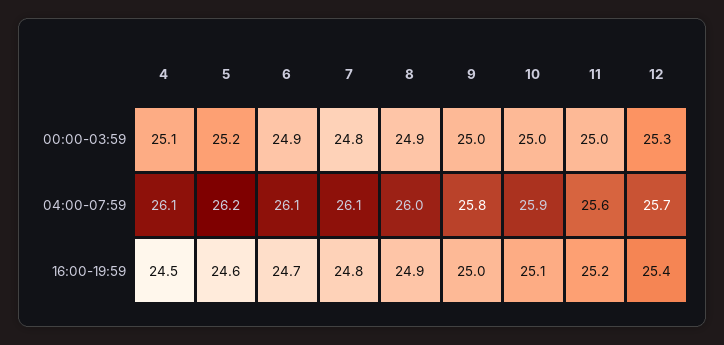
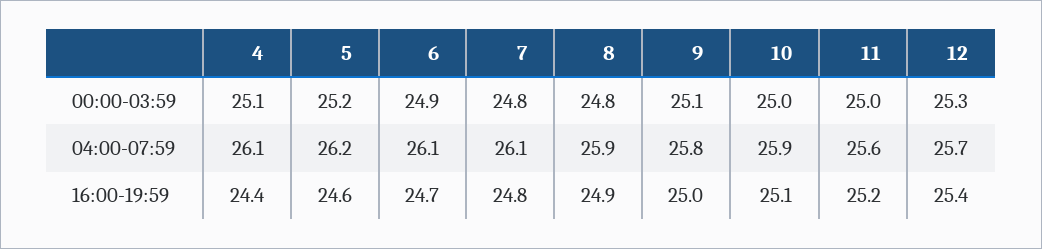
8, 00:00-03:59: 24.9 -> 24.8
9, 00:00-03:59: 25 -> 25.1
8, 04:00-07:59: 26 -> 25.9
4, 16:00-19:59: 24.5 -> 24.4

